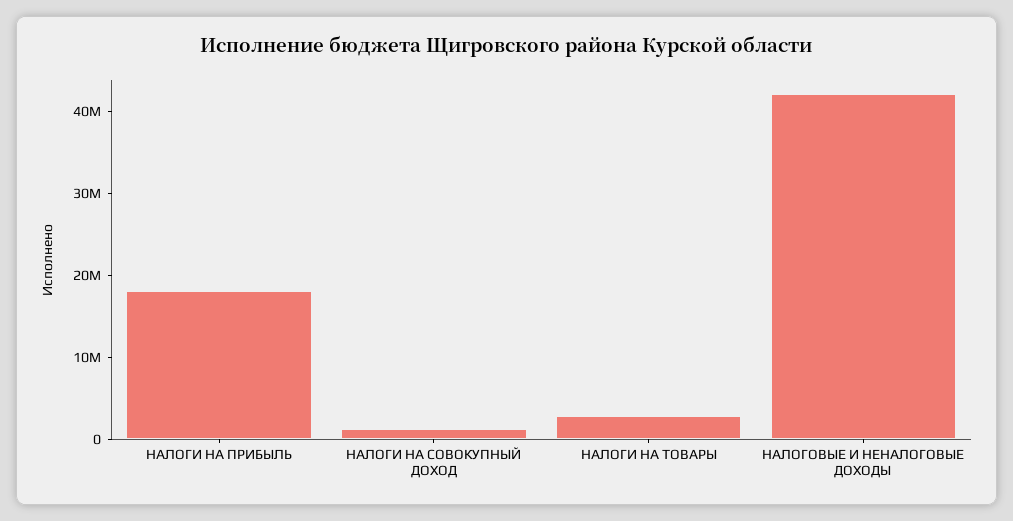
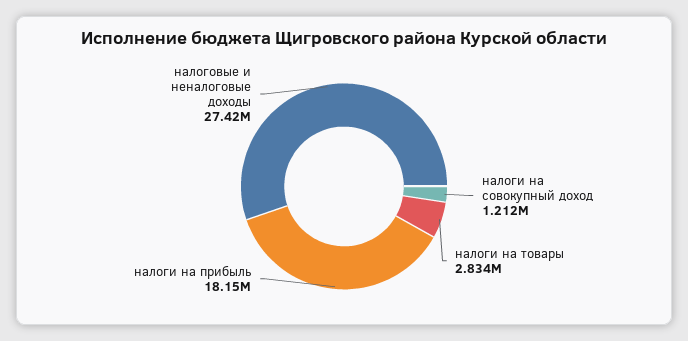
НАЛОГОВЫЕ И НЕНАЛОГОВЫЕ ДОХОДЫ: 42000000 -> 27420000

